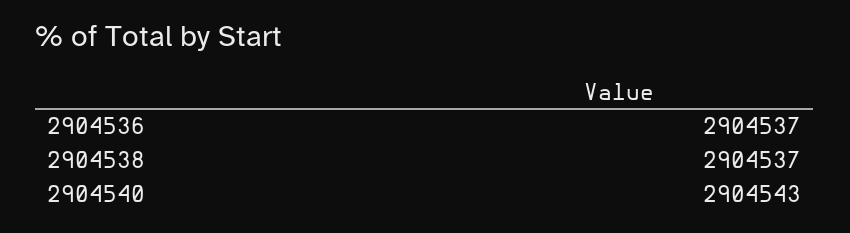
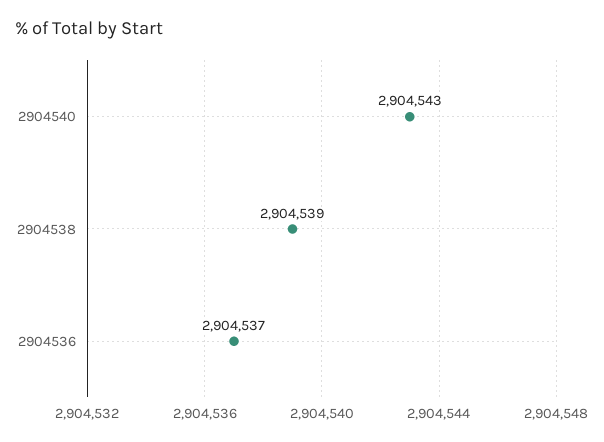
2904538: 2904537 -> 2904539

